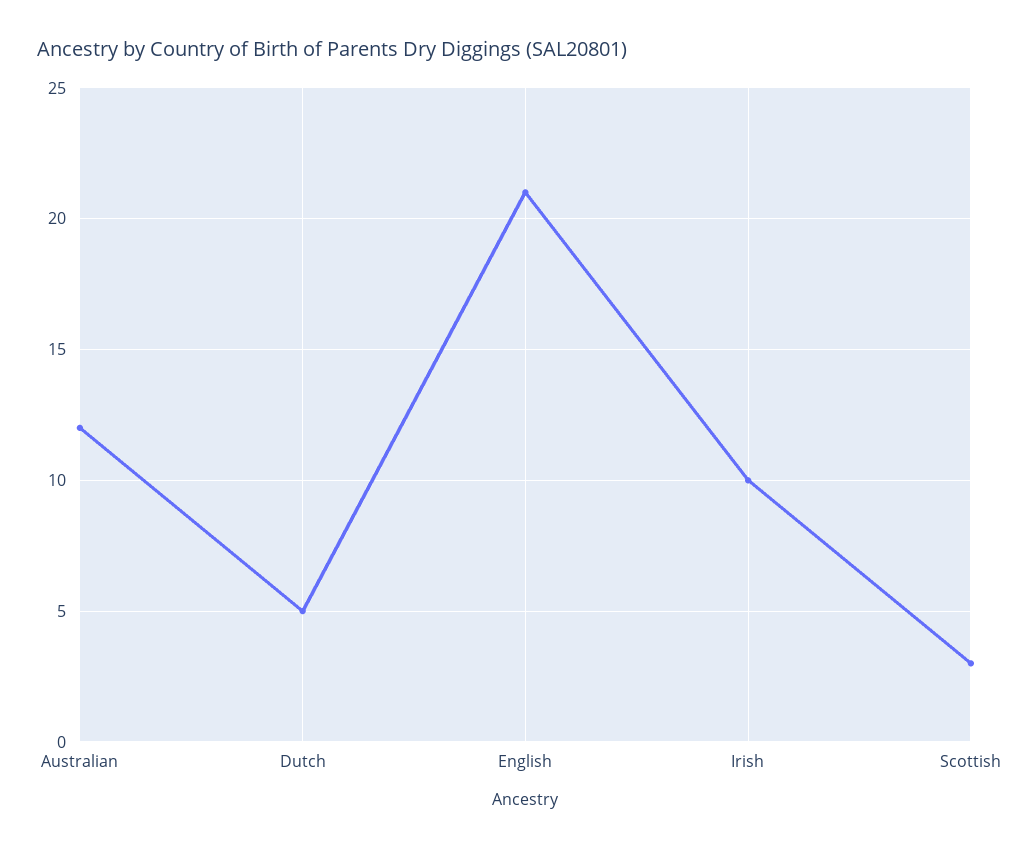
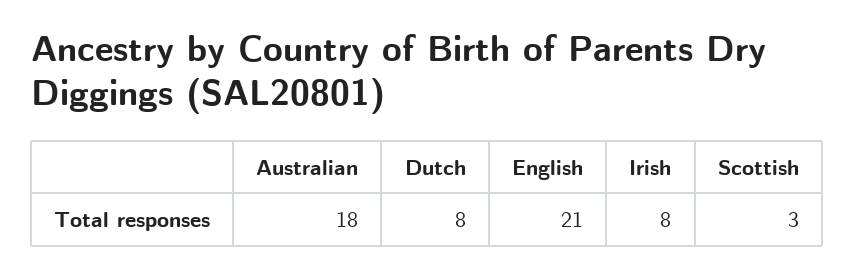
Australian: 12 -> 18
Dutch: 5 -> 8
Irish: 10 -> 8

